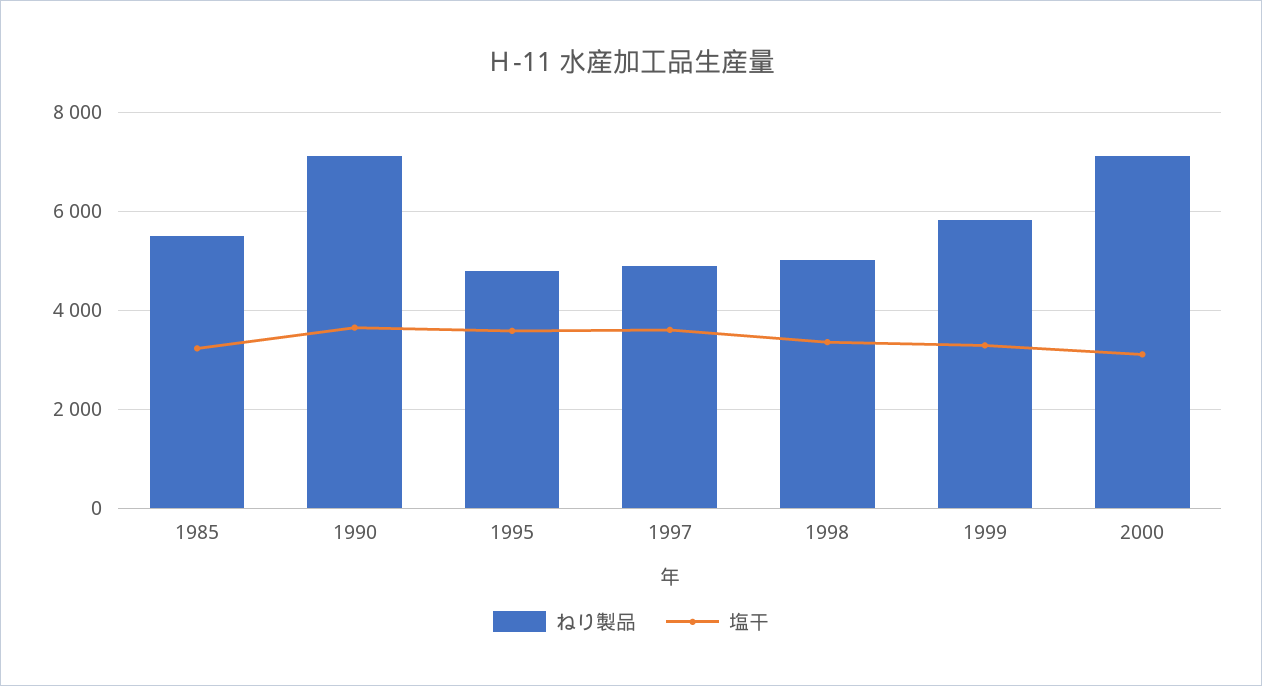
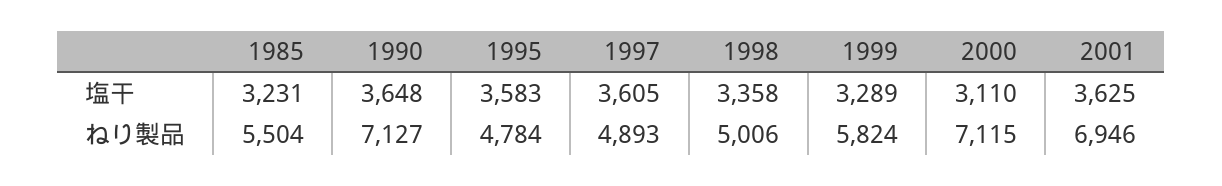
塩干, 2001: none -> 3625
ねり製品, 2001: none -> 6946

